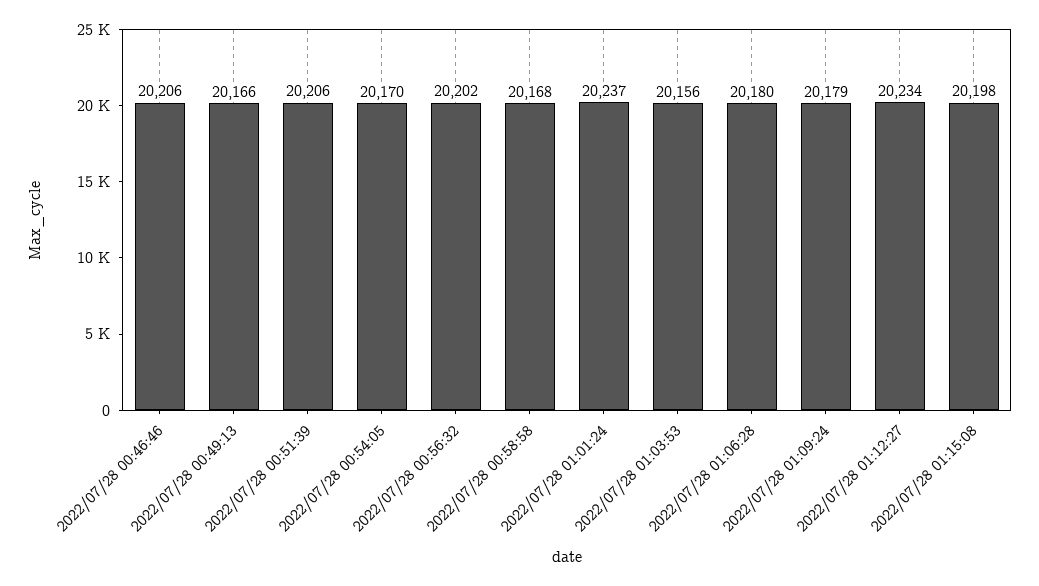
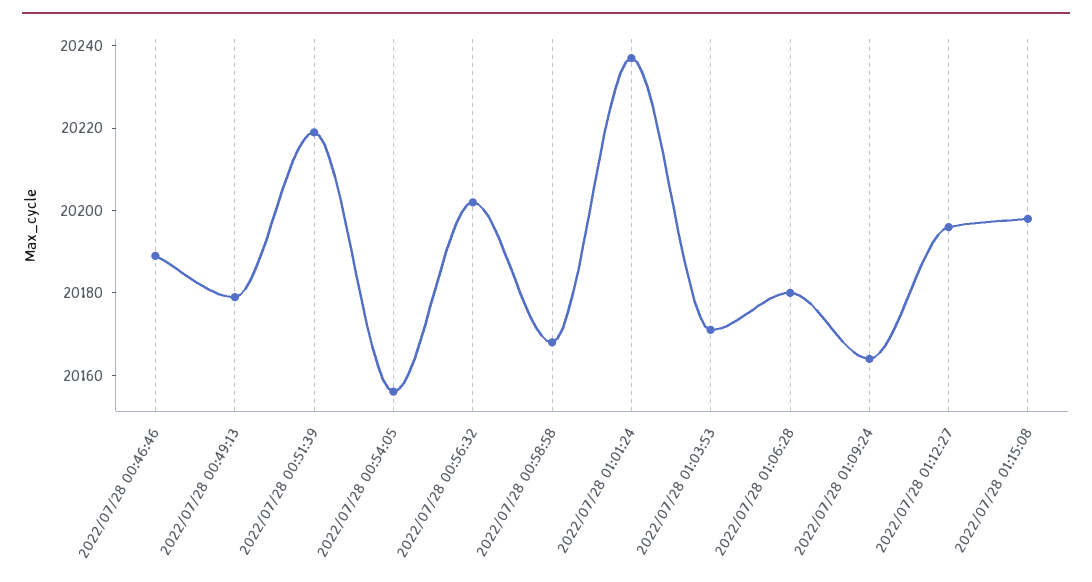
2022/07/28 00:46:46: 20206 -> 20190
2022/07/28 00:49:13: 20166 -> 20180
2022/07/28 00:51:39: 20206 -> 20220
2022/07/28 00:54:05: 20170 -> 20155
2022/07/28 01:03:53: 20156 -> 20170
2022/07/28 01:09:24: 20179 -> 20165
2022/07/28 01:12:27: 20234 -> 20195

